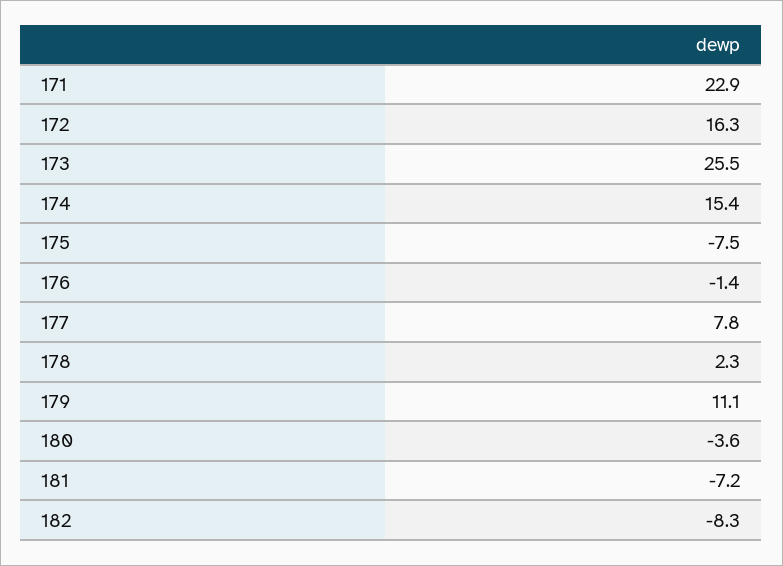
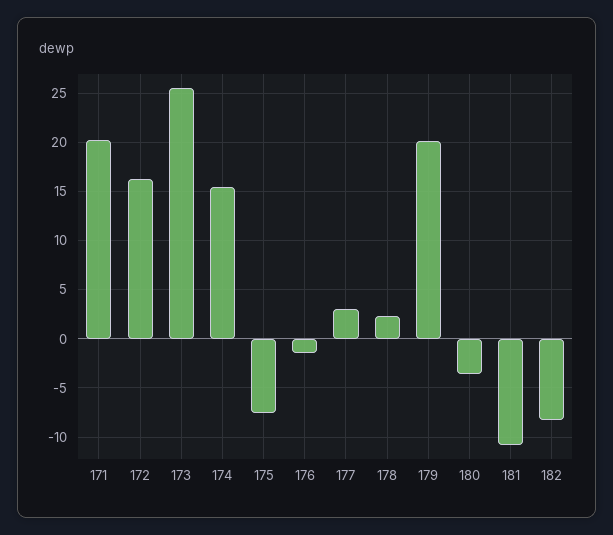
171: 22.9 -> 20
177: 7.8 -> 3
179: 11.1 -> 20
181: -7.2 -> -11

